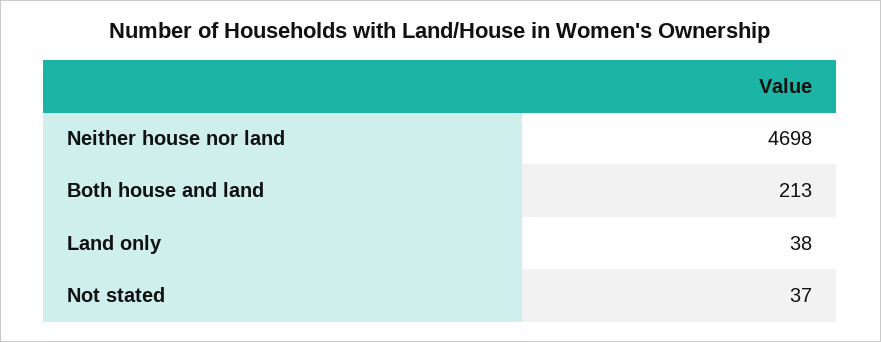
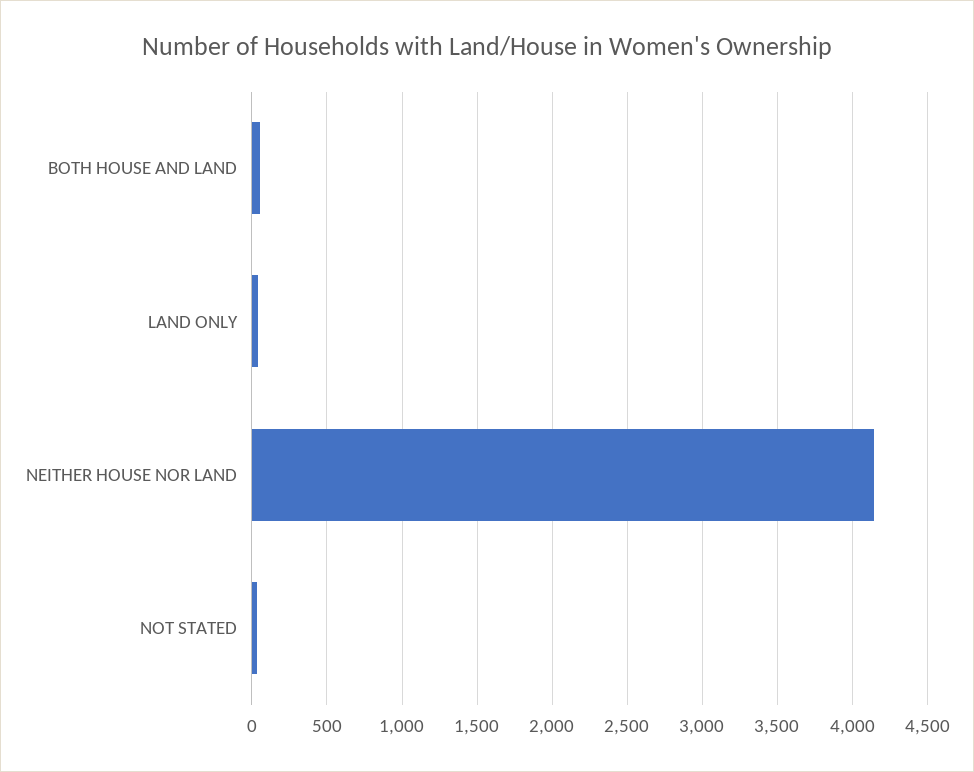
Neither house nor land: 4698 -> 4150
Both house and land: 213 -> 50

